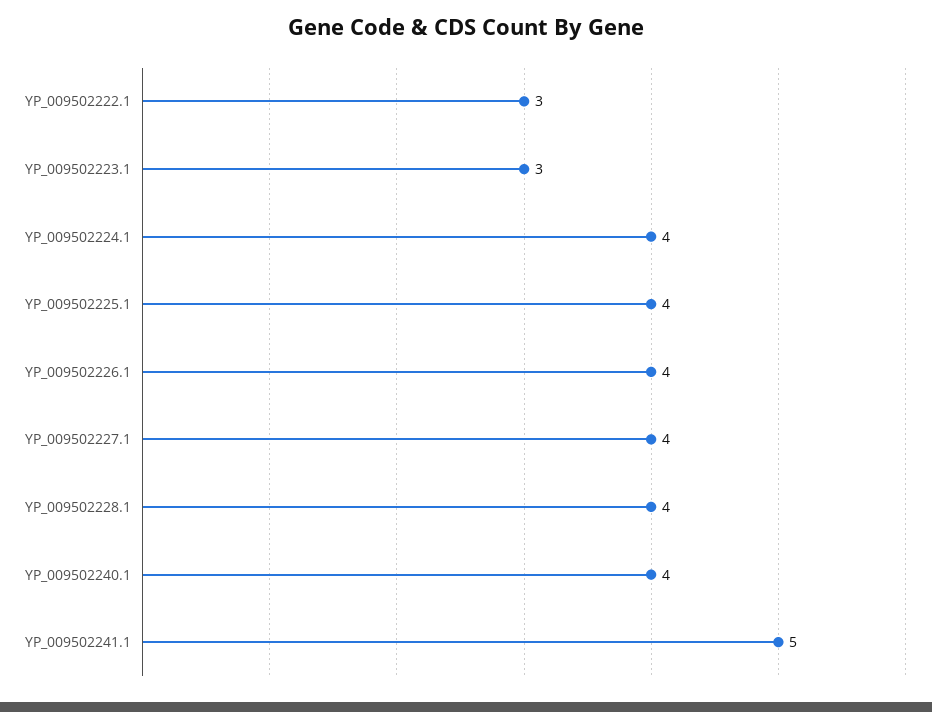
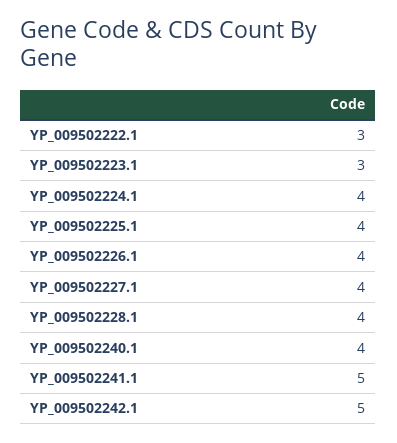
YP_009502242.1: none -> 5

